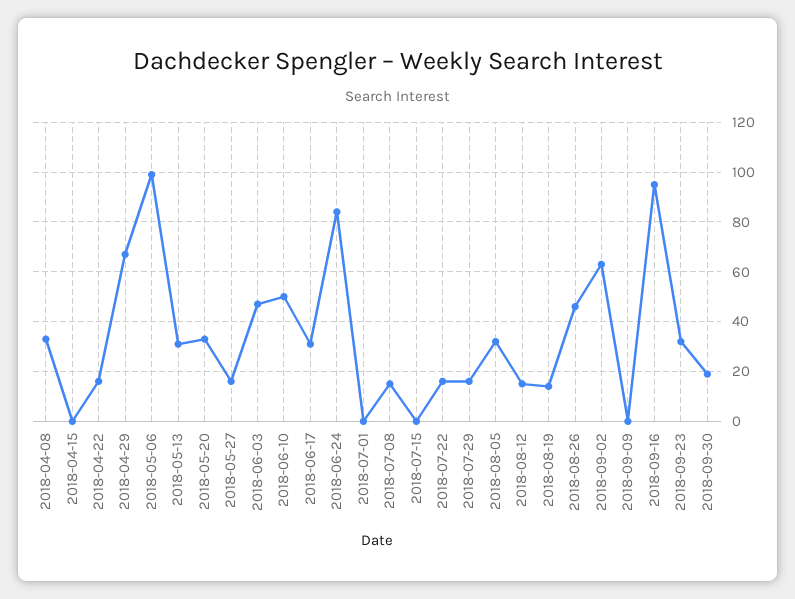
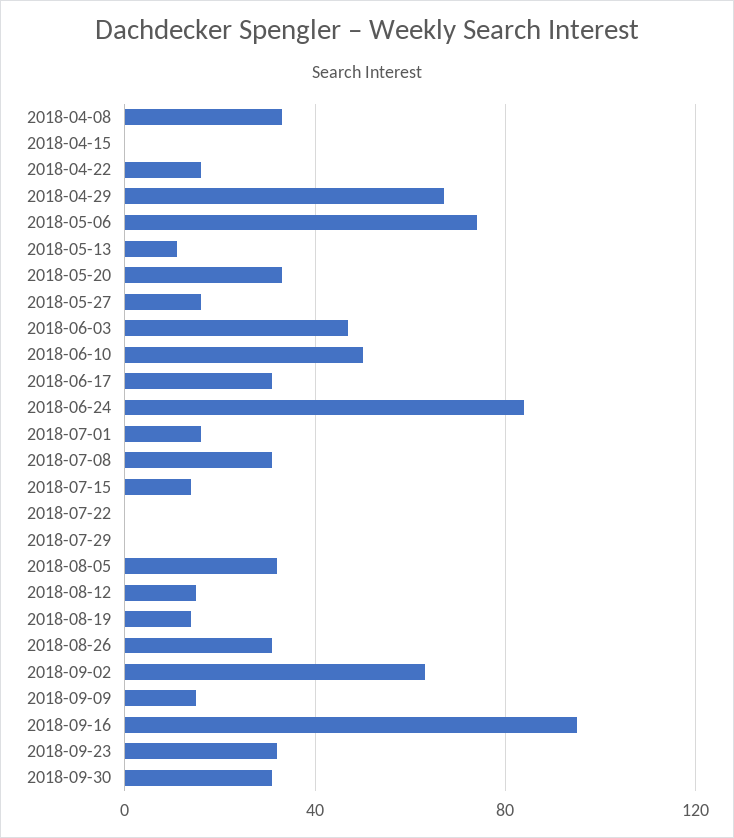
2018-05-06: 100 -> 75
2018-05-13: 30 -> 10
2018-07-01: 0 -> 15
2018-07-08: 15 -> 30
2018-07-15: 0 -> 15
2018-07-22: 15 -> 0
2018-07-29: 15 -> 0
2018-08-26: 45 -> 30
2018-09-09: 0 -> 15
2018-09-30: 20 -> 30

